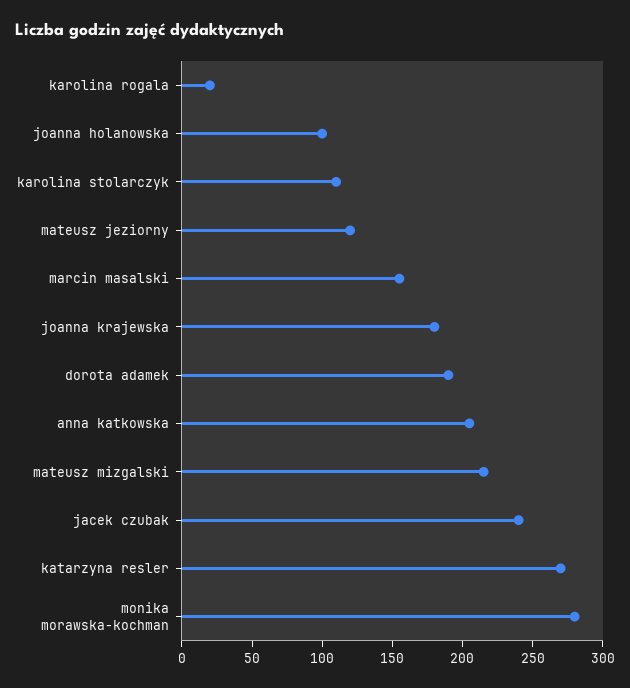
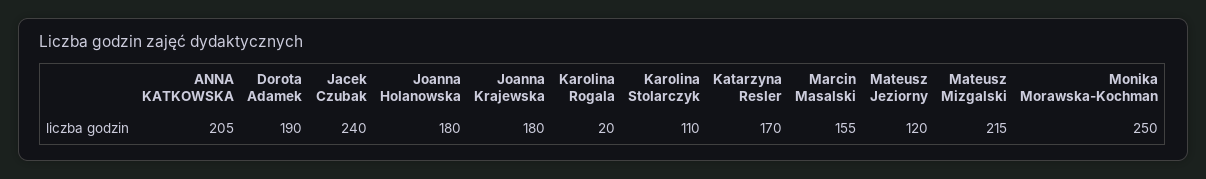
joanna holanowska: 100 -> 180
katarzyna resler: 270 -> 170
monika morawska-kochman: 280 -> 250

